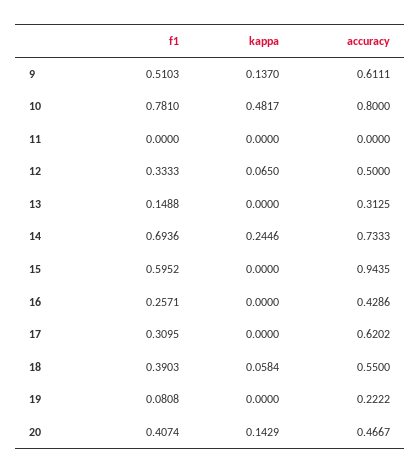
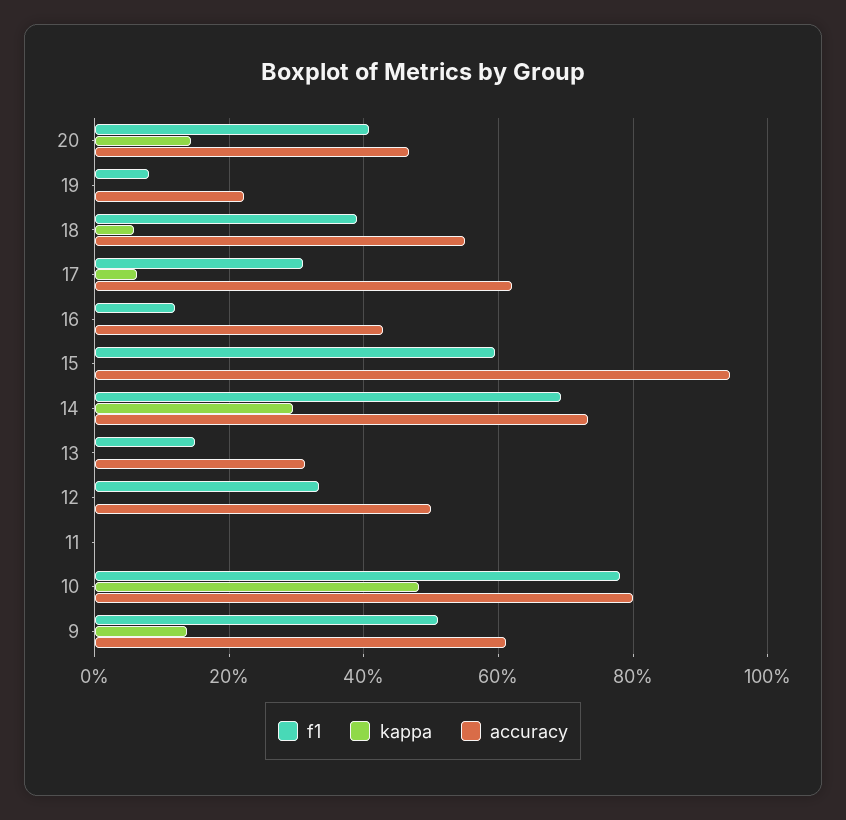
kappa, 12: 0.065 -> 0
kappa, 14: 0.2446 -> 0.3
f1, 16: 0.2571 -> 0.12
kappa, 17: 0 -> 0.06

